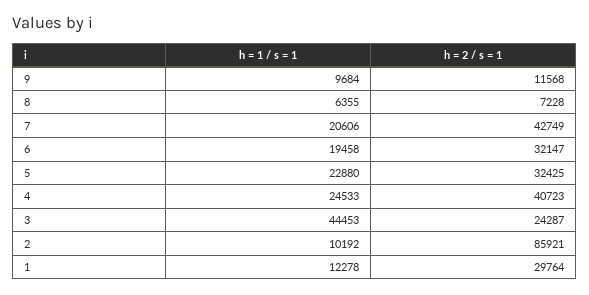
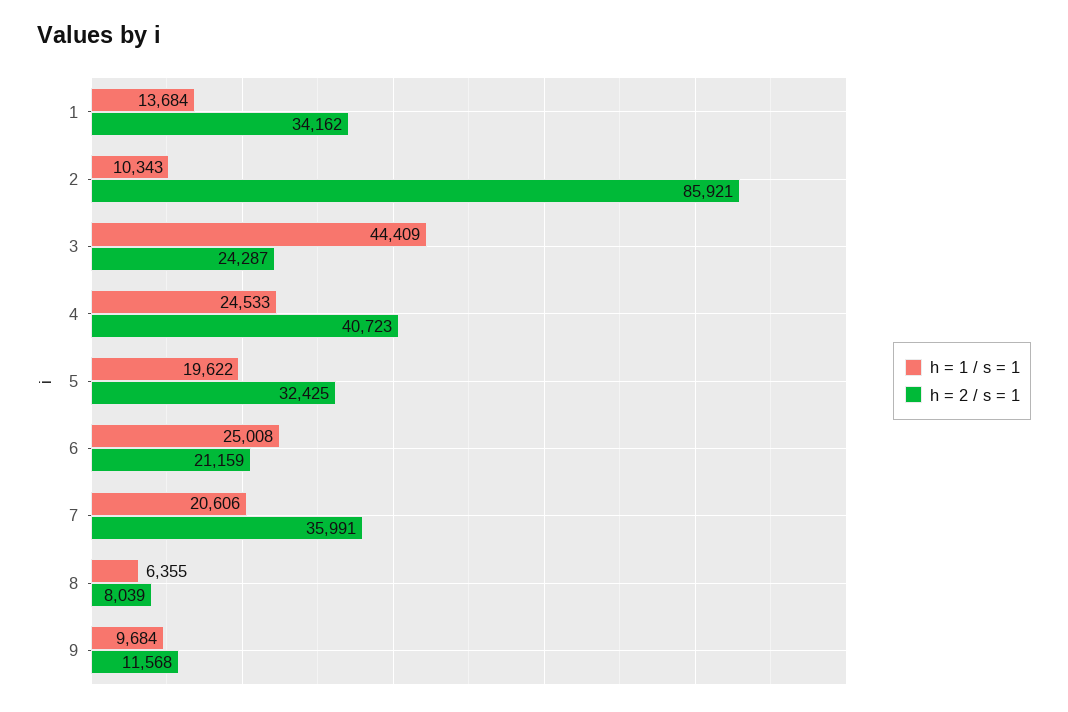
h = 2 / s = 1, 8: 7228 -> 8039
h = 2 / s = 1, 7: 42749 -> 35991
h = 1 / s = 1, 6: 19458 -> 25008
h = 2 / s = 1, 6: 32147 -> 21159
h = 1 / s = 1, 5: 22880 -> 19622
h = 1 / s = 1, 3: 44453 -> 44409
h = 1 / s = 1, 2: 10192 -> 10343
h = 1 / s = 1, 1: 12278 -> 13684
h = 2 / s = 1, 1: 29764 -> 34162

